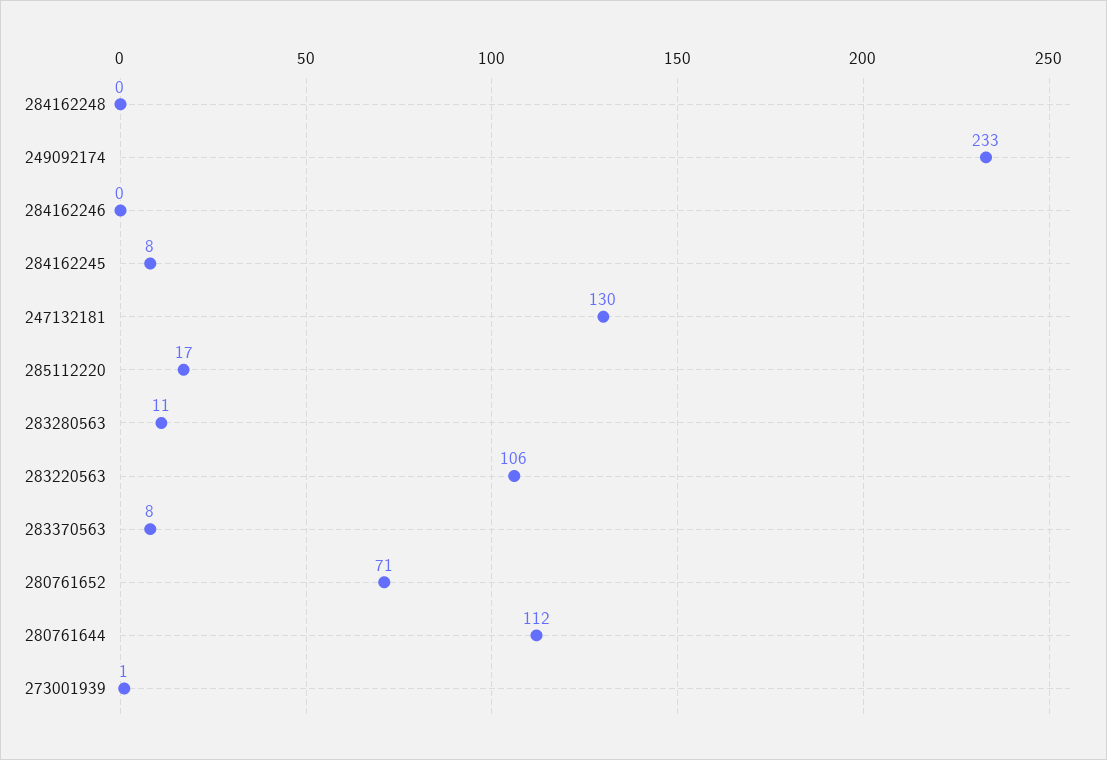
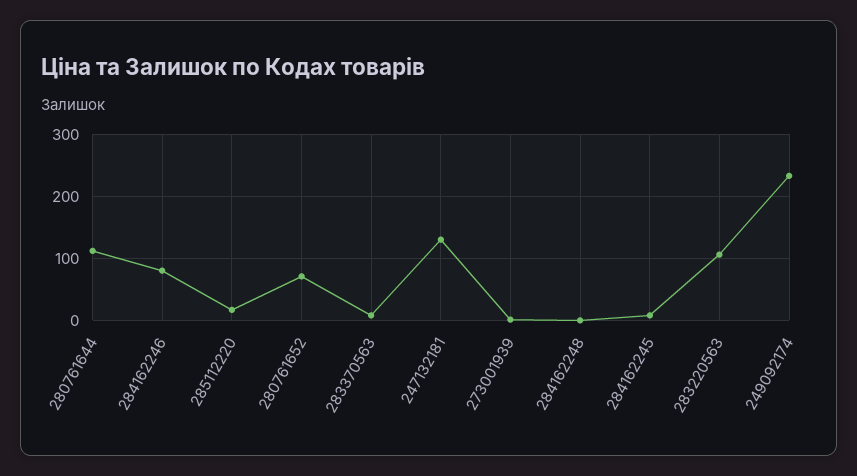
284162246: 0 -> 80
283280563: 11 -> none

